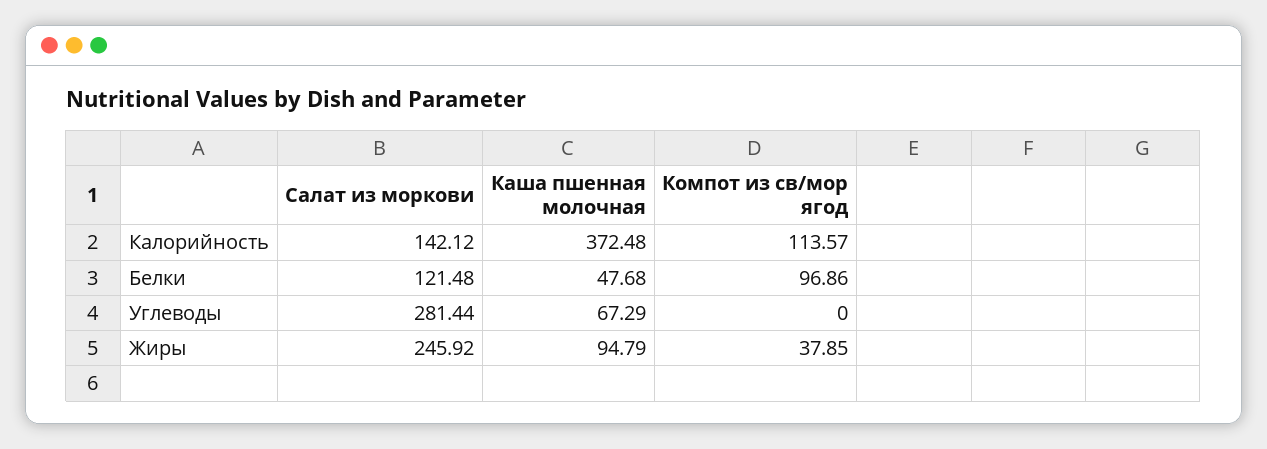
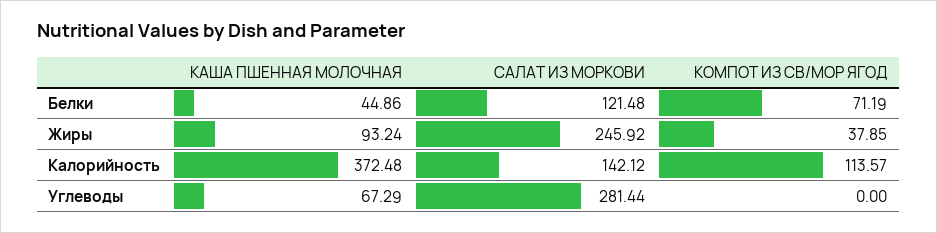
Каша пшенная молочная, Белки: 47.68 -> 44.86
Компот из св/мор ягод, Белки: 96.86 -> 71.19
Каша пшенная молочная, Жиры: 94.79 -> 93.24

